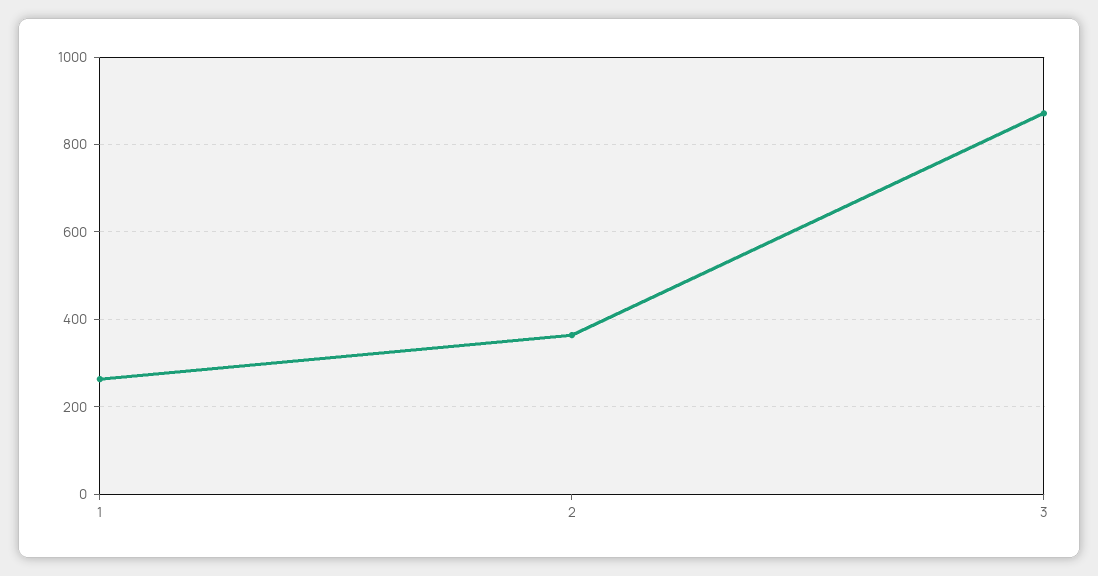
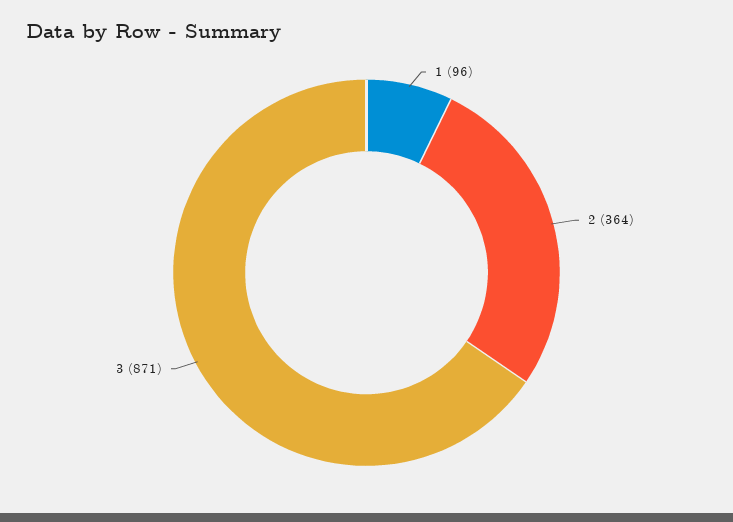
1: 260 -> 96

